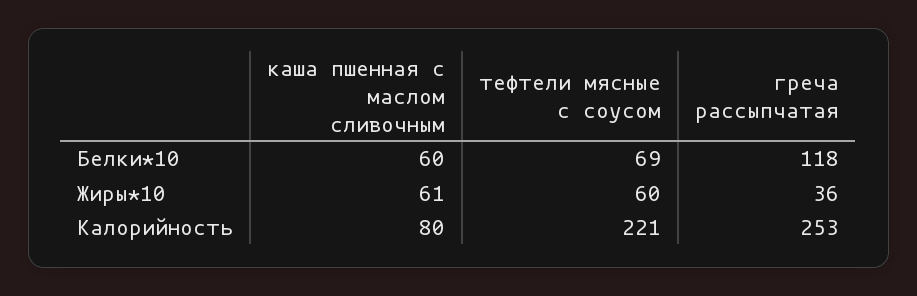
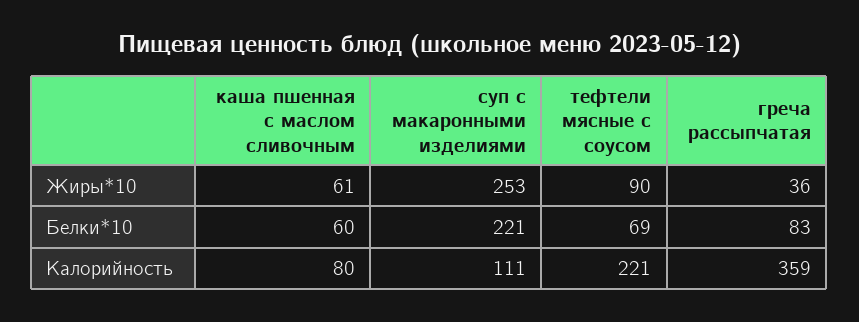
греча рассыпчатая, Белки*10: 118 -> 83
тефтели мясные с соусом, Жиры*10: 60 -> 90
греча рассыпчатая, Калорийность: 253 -> 359
суп с макаронными изделиями, Жиры*10: none -> 253
суп с макаронными изделиями, Белки*10: none -> 221
суп с макаронными изделиями, Калорийность: none -> 111

